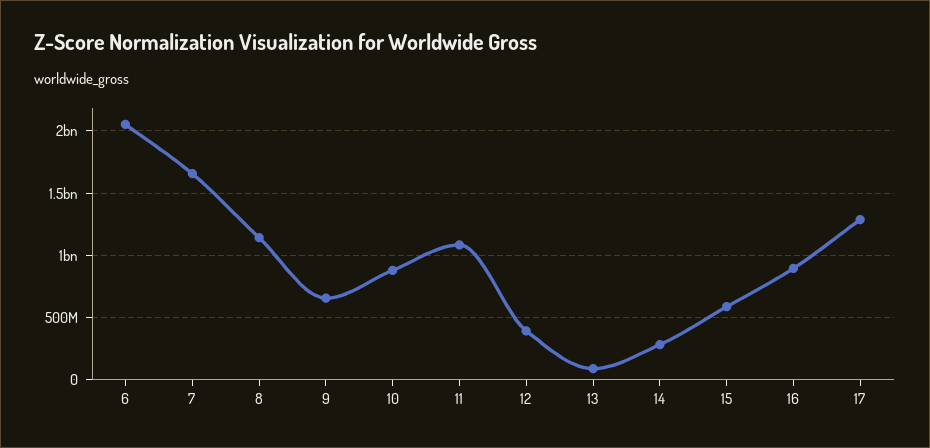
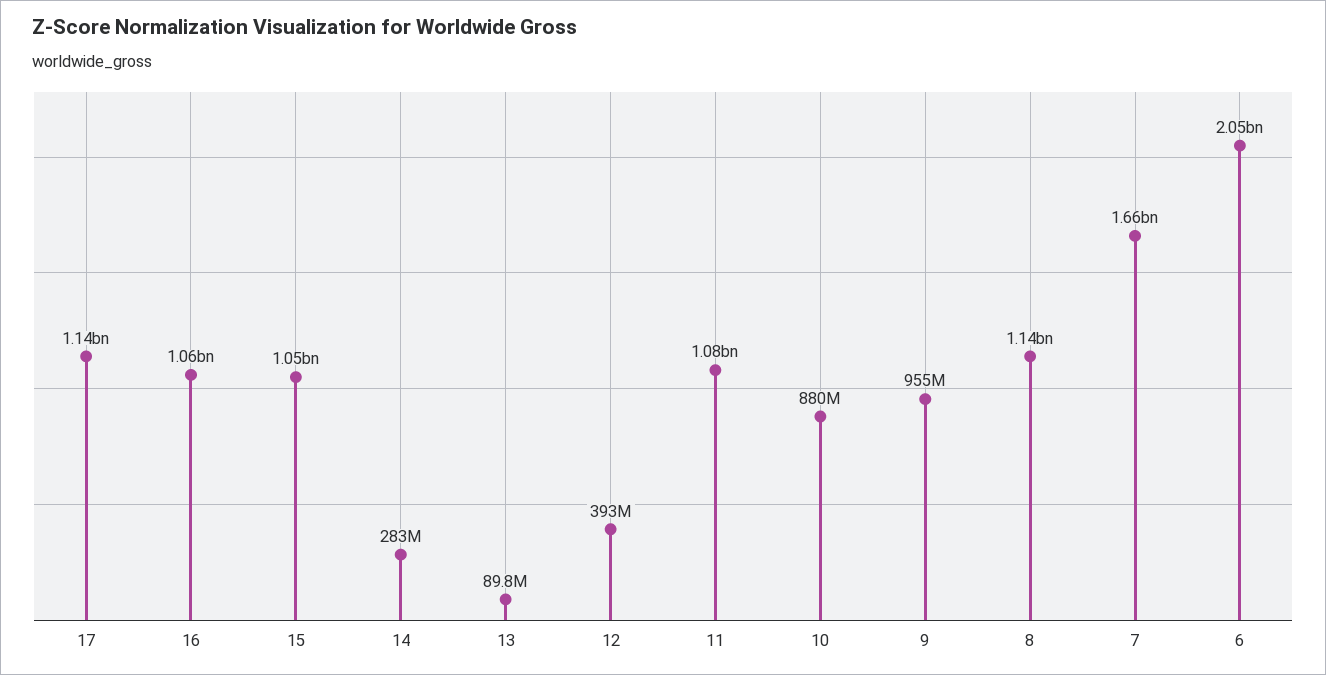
9: 650000000 -> 955000000
15: 600000000 -> 1050000000
16: 900000000 -> 1060000000
17: 1300000000 -> 1140000000

